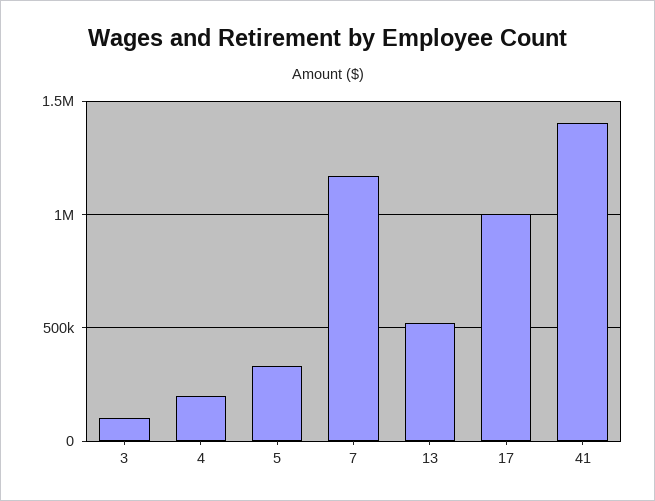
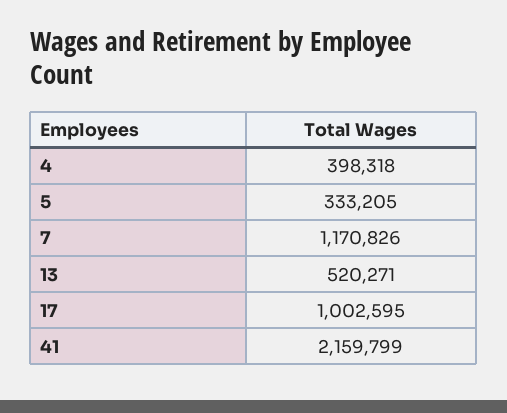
3: 100000 -> none
4: 200000 -> 398318
41: 1400000 -> 2159799

